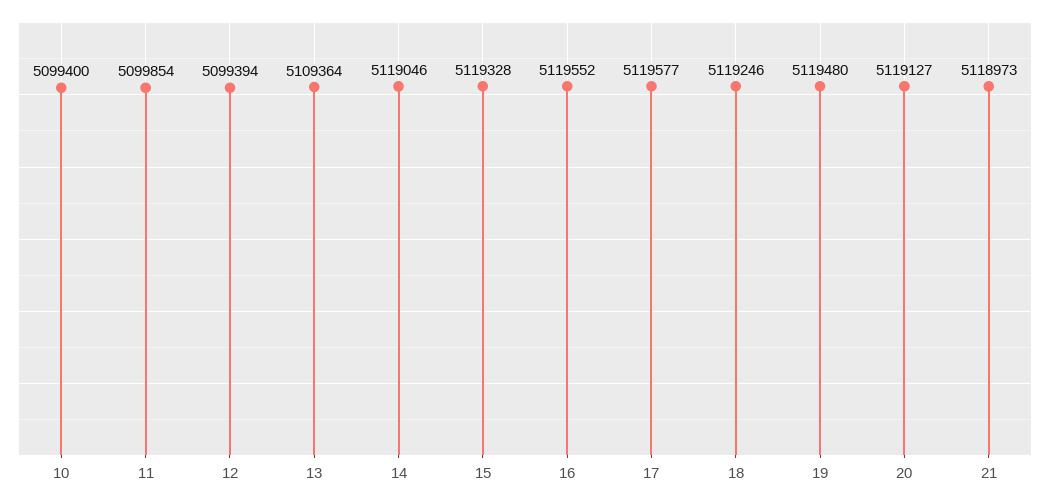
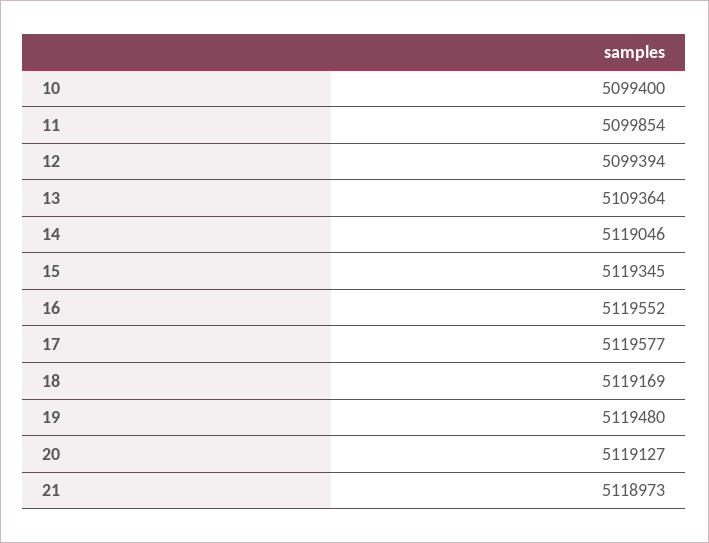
15: 5119328 -> 5119345
18: 5119246 -> 5119169

